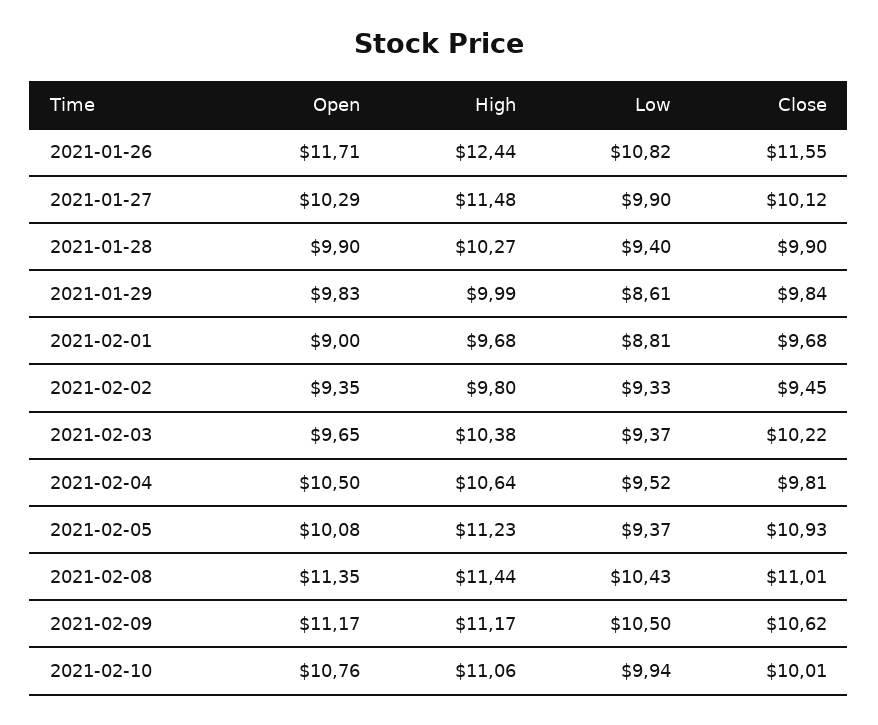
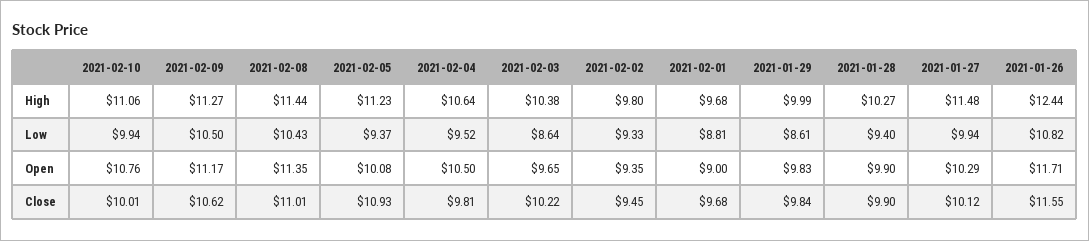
Low, 2021-01-27: 9.9 -> 9.94
Low, 2021-02-03: 9.37 -> 8.64
High, 2021-02-09: 11.17 -> 11.27

